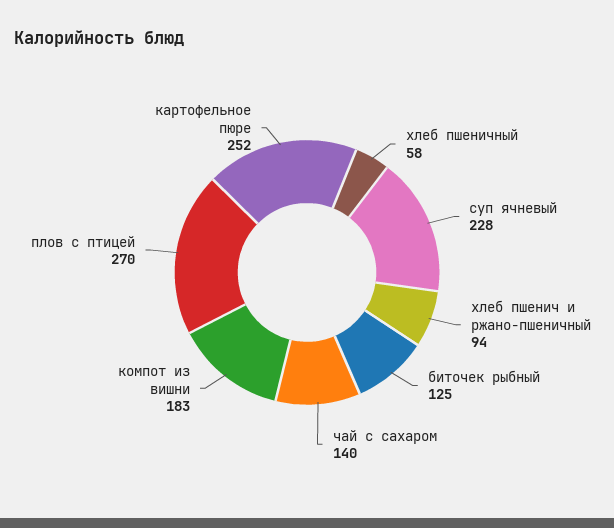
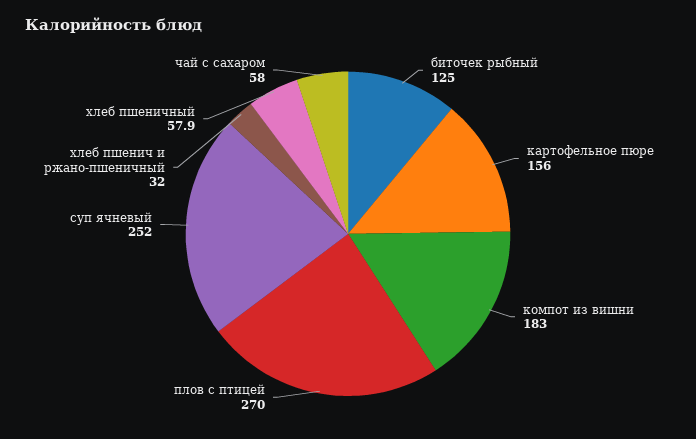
суп ячневый: 228 -> 252
хлеб пшенич и ржано-пшеничный: 94 -> 32
чай с сахаром: 140 -> 58
картофельное пюре: 252 -> 156

